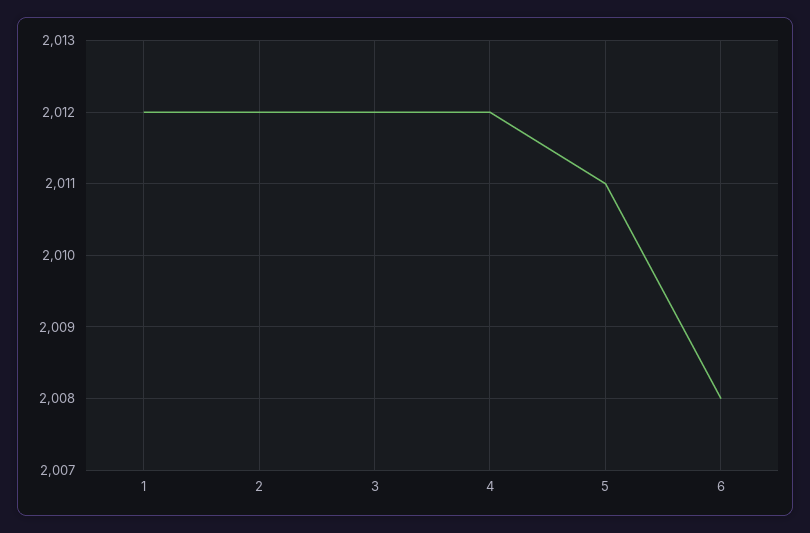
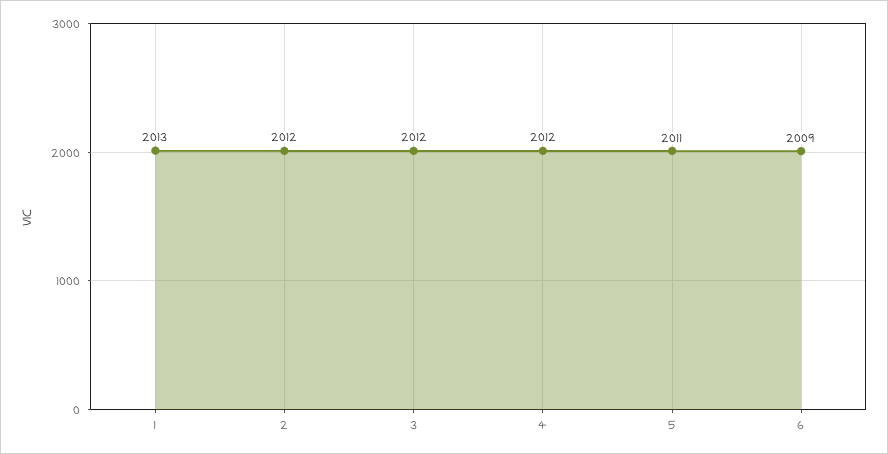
1: 2012 -> 2013
6: 2008 -> 2009

